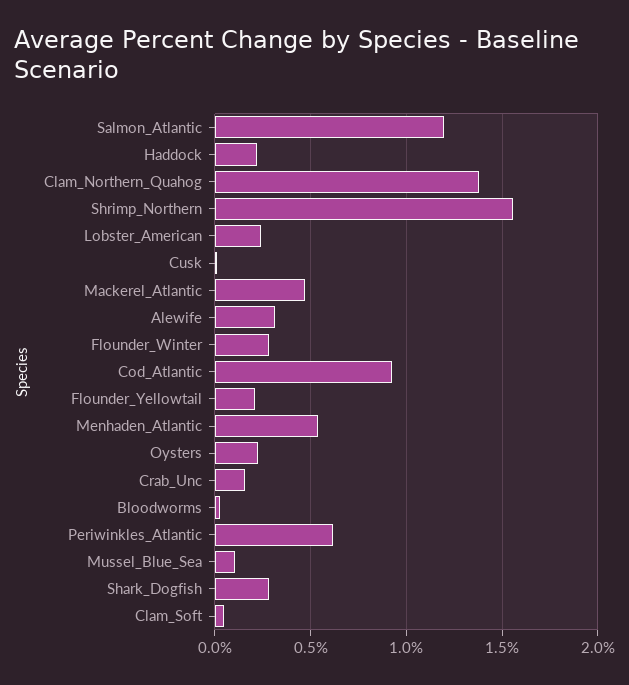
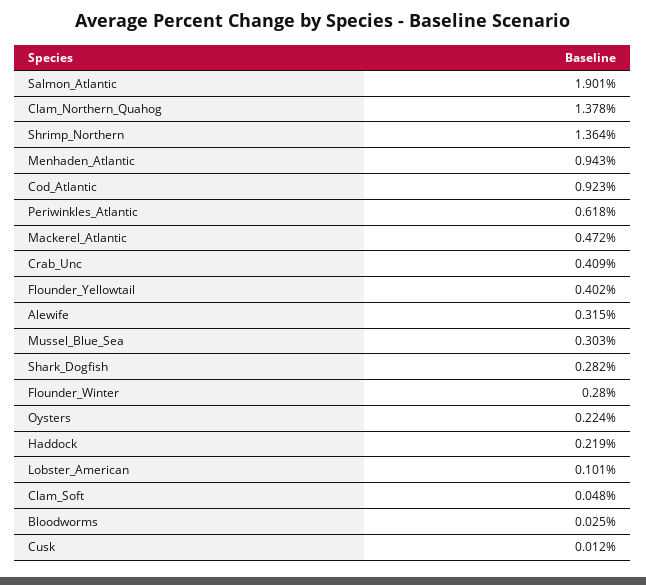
Salmon_Atlantic: 1.2 -> 1.901
Shrimp_Northern: 1.55 -> 1.364
Lobster_American: 0.25 -> 0.101
Flounder_Yellowtail: 0.2 -> 0.402
Menhaden_Atlantic: 0.55 -> 0.943
Crab_Unc: 0.15 -> 0.409
Mussel_Blue_Sea: 0.1 -> 0.303

